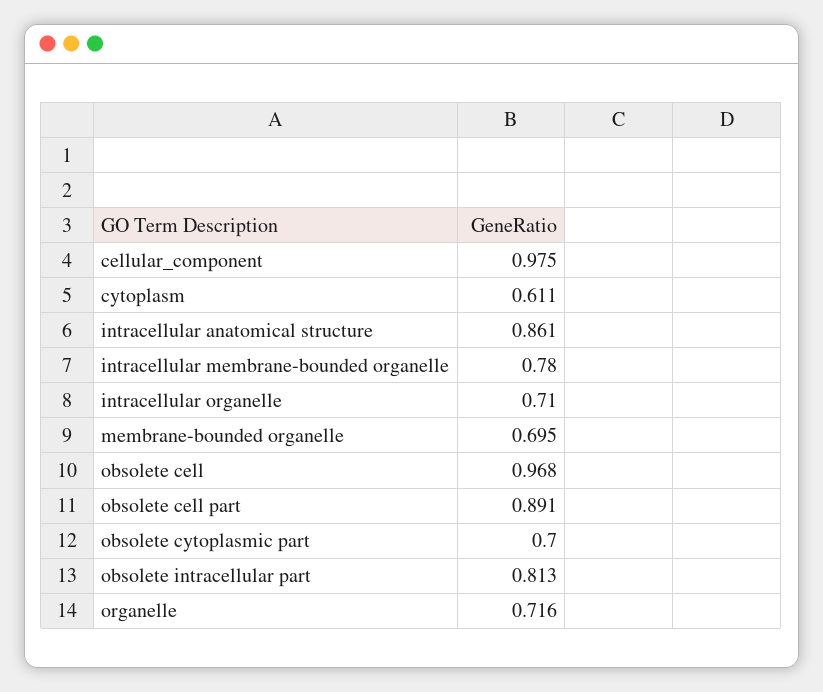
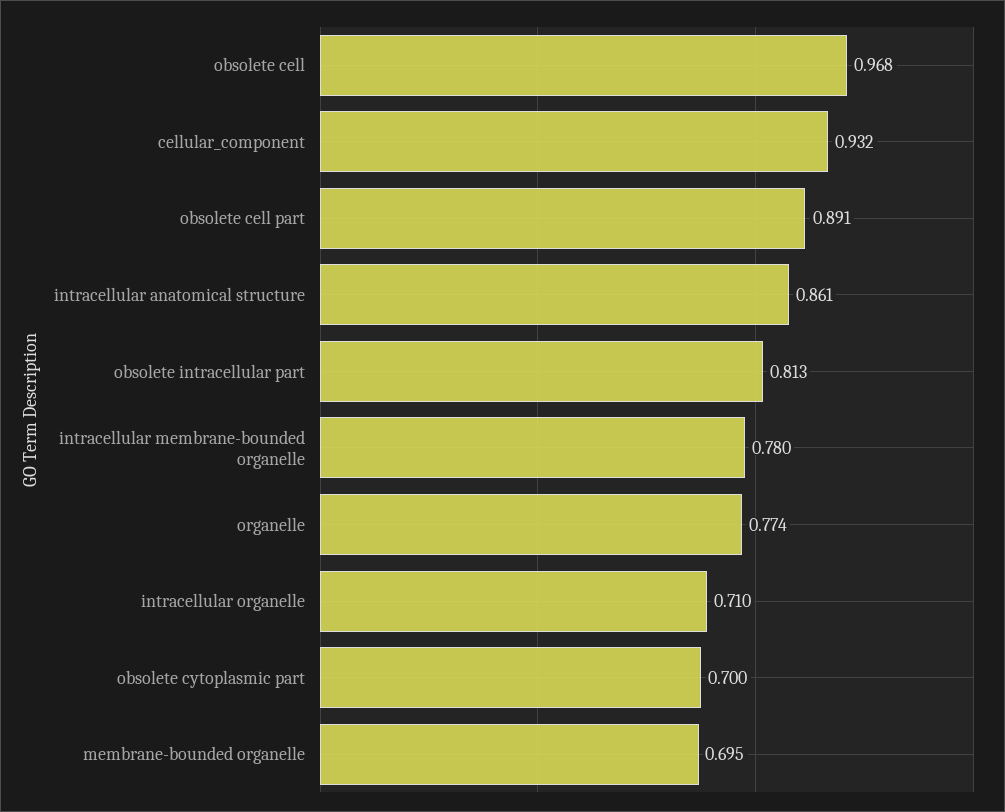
cellular_component: 0.975 -> 0.932
cytoplasm: 0.611 -> none
organelle: 0.716 -> 0.774

